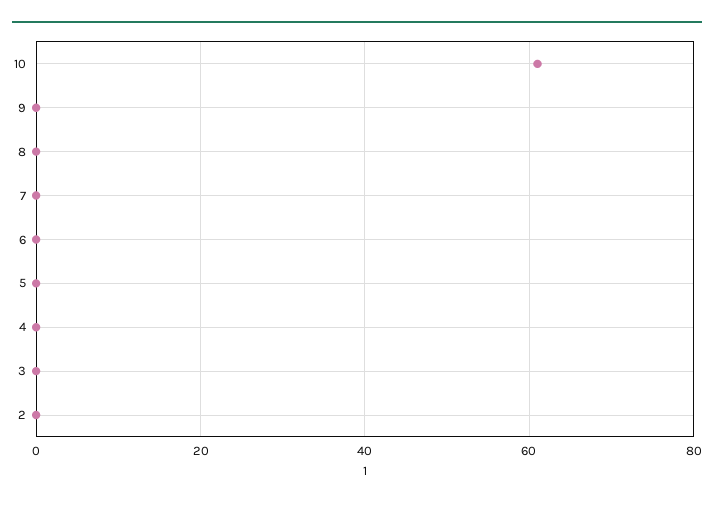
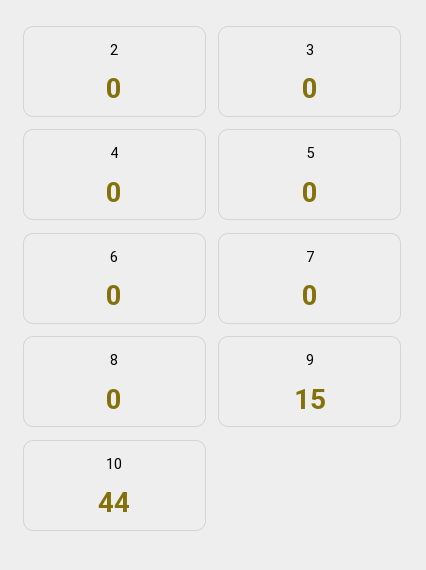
10: 60 -> 44
9: 0 -> 15

